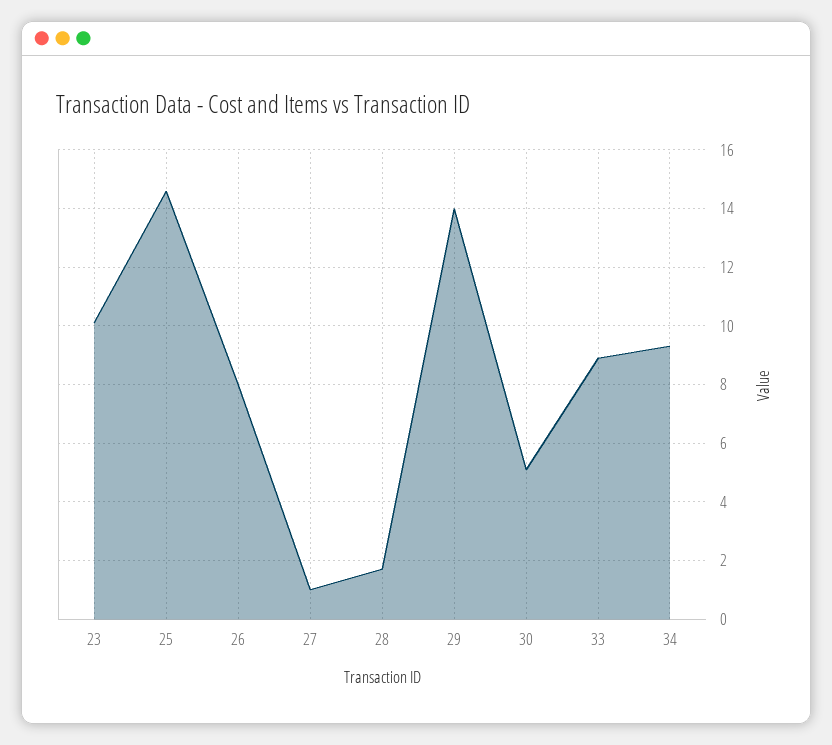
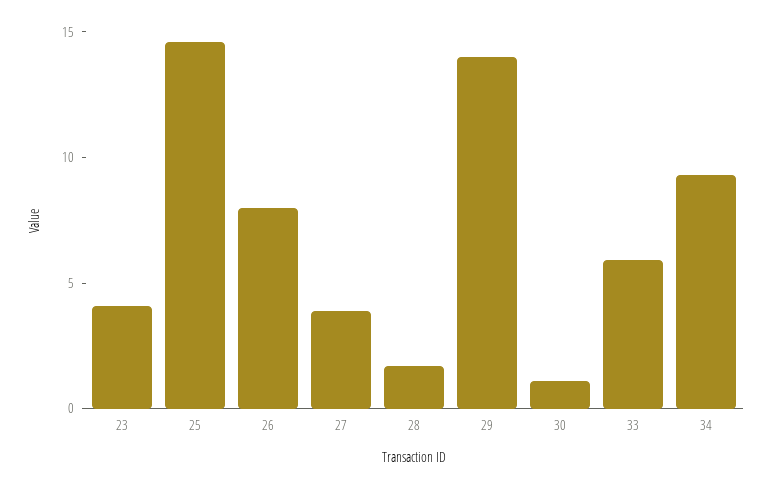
23: 10 -> 4
27: 1 -> 4
30: 5 -> 1
33: 9 -> 6

